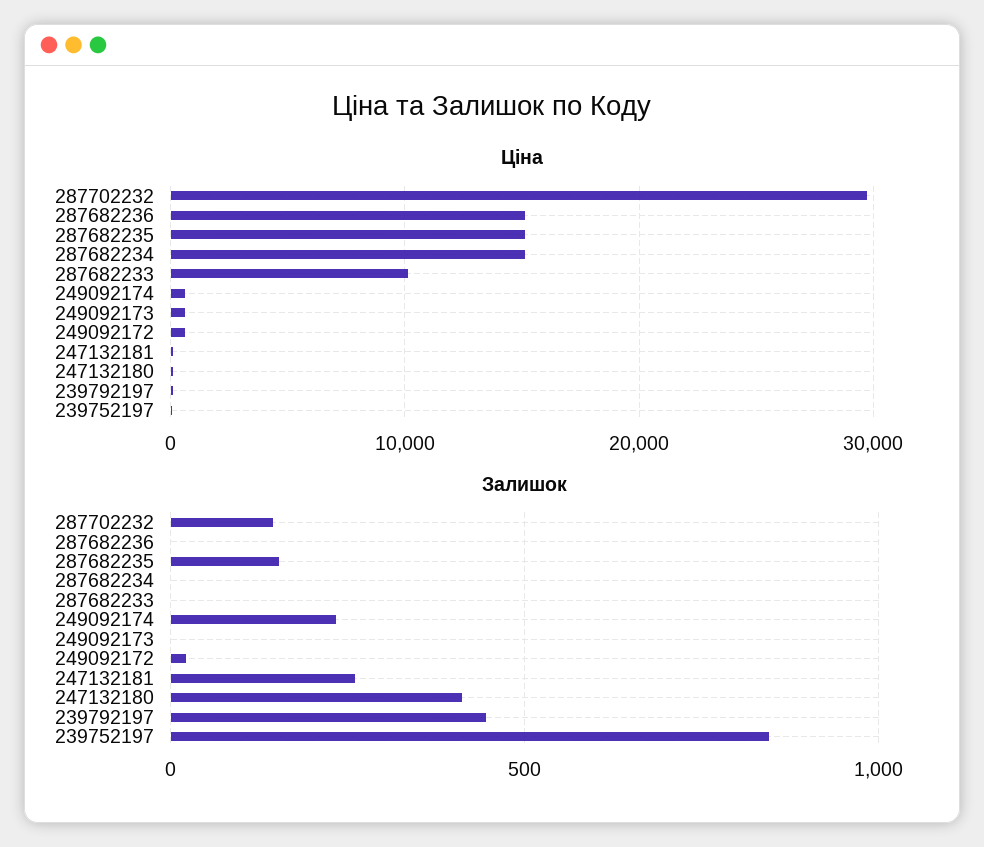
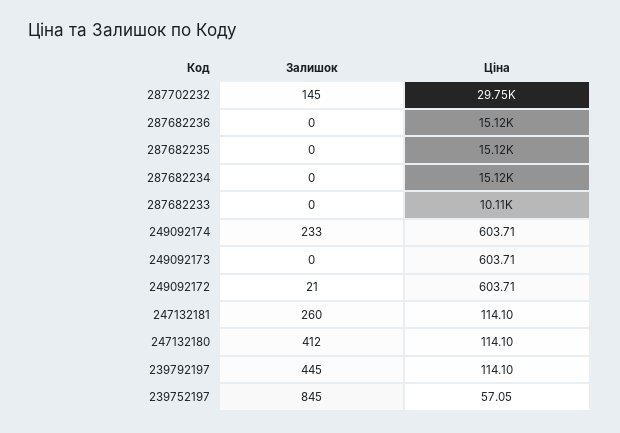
Залишок, 287682235: 150 -> 0

